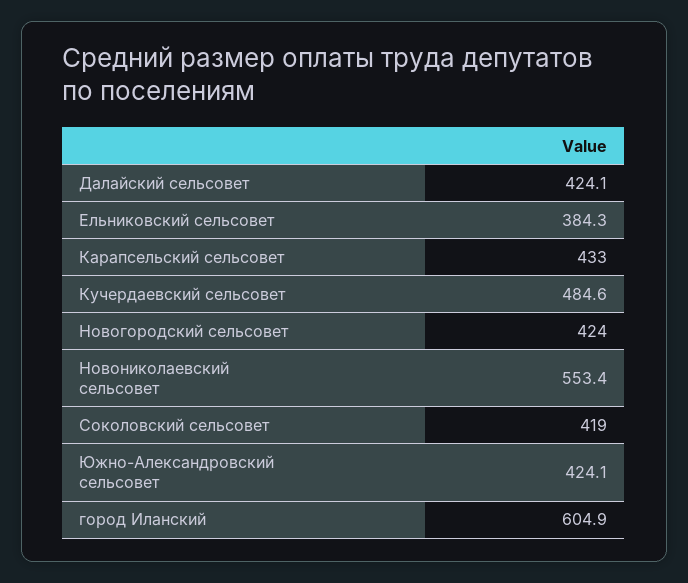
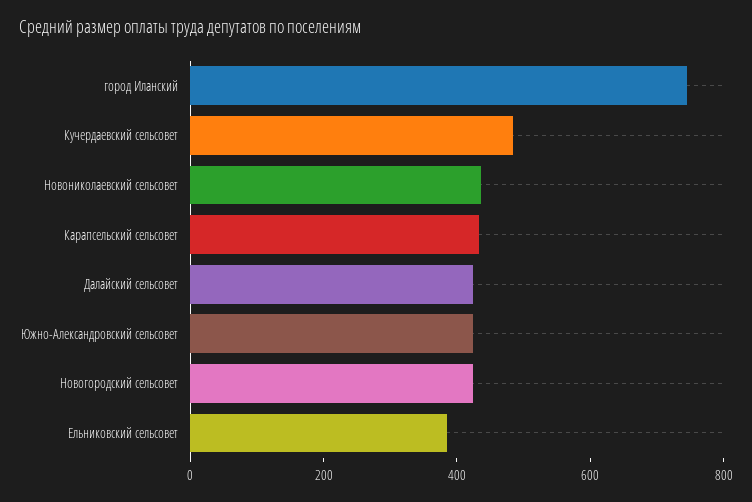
Новониколаевский сельсовет: 553.4 -> 450
Соколовский сельсовет: 419 -> none
город Иланский: 604.9 -> 750

